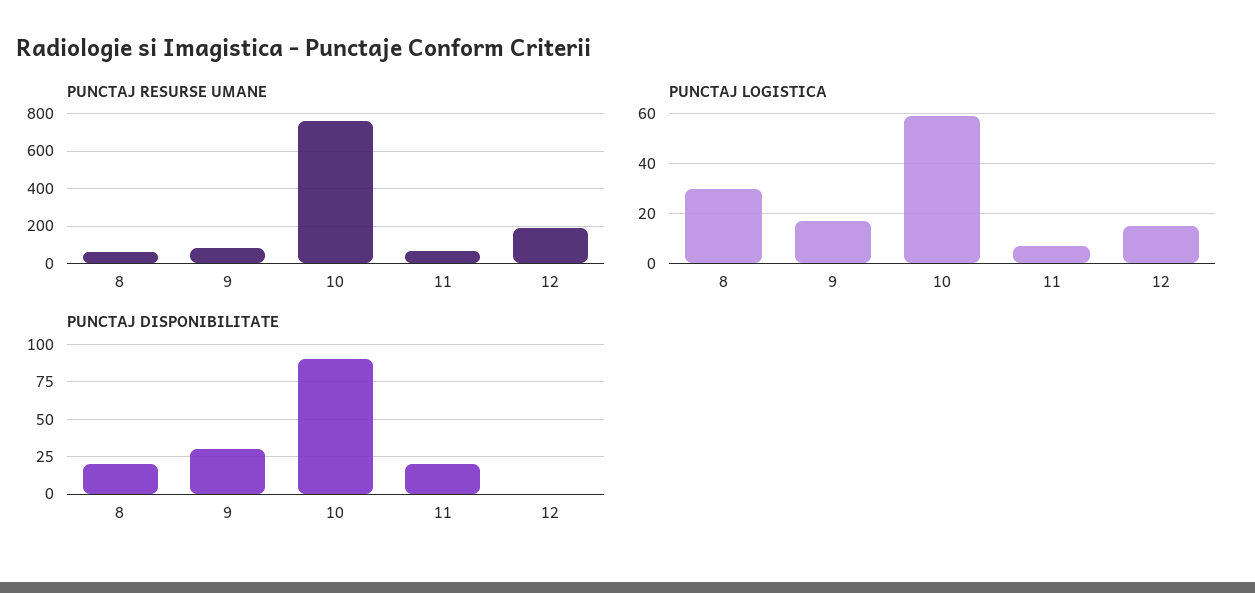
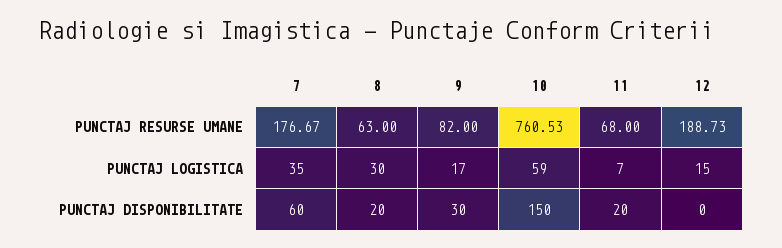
PUNCTAJ DISPONIBILITATE, 10: 90 -> 150
PUNCTAJ RESURSE UMANE, 7: none -> 176.67
PUNCTAJ LOGISTICA, 7: none -> 35
PUNCTAJ DISPONIBILITATE, 7: none -> 60

